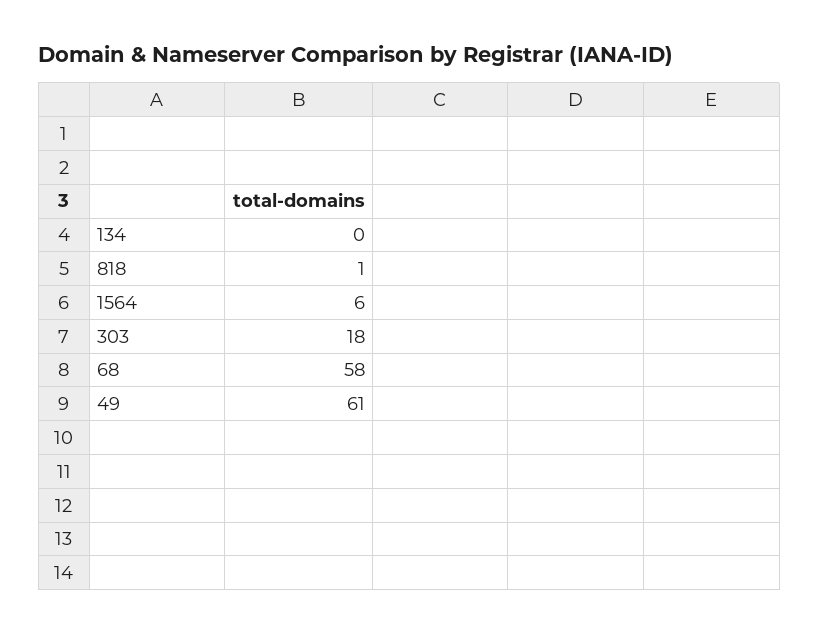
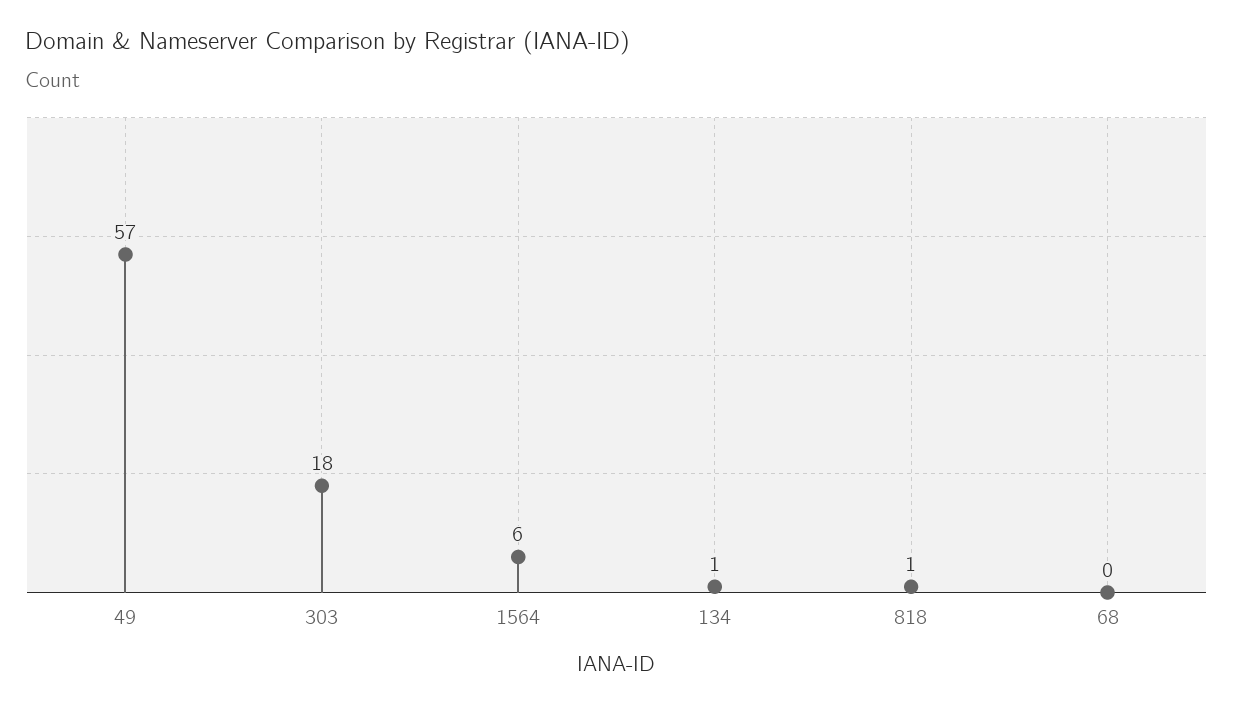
134: 0 -> 1
68: 58 -> 0
49: 61 -> 57

